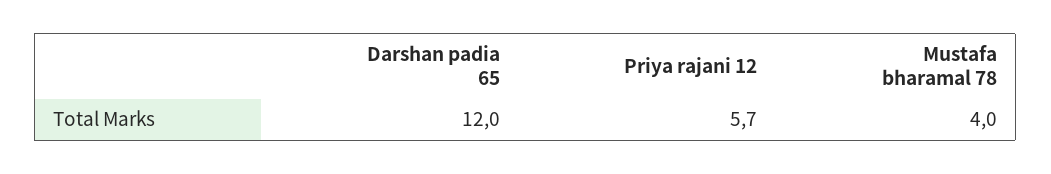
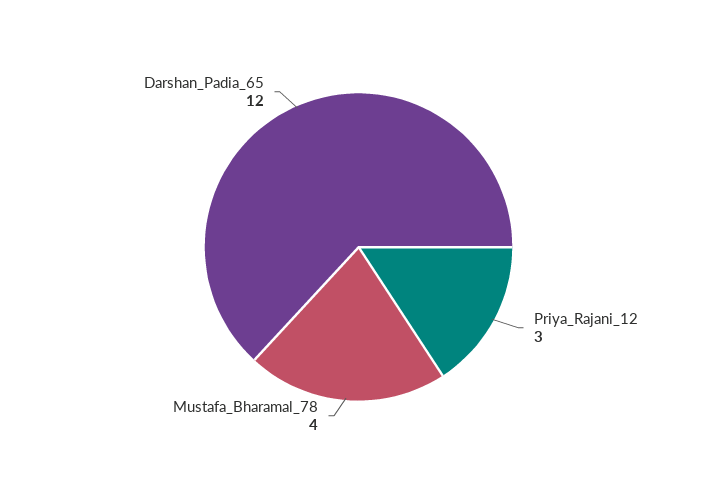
Priya rajani 12: 5.7 -> 3

